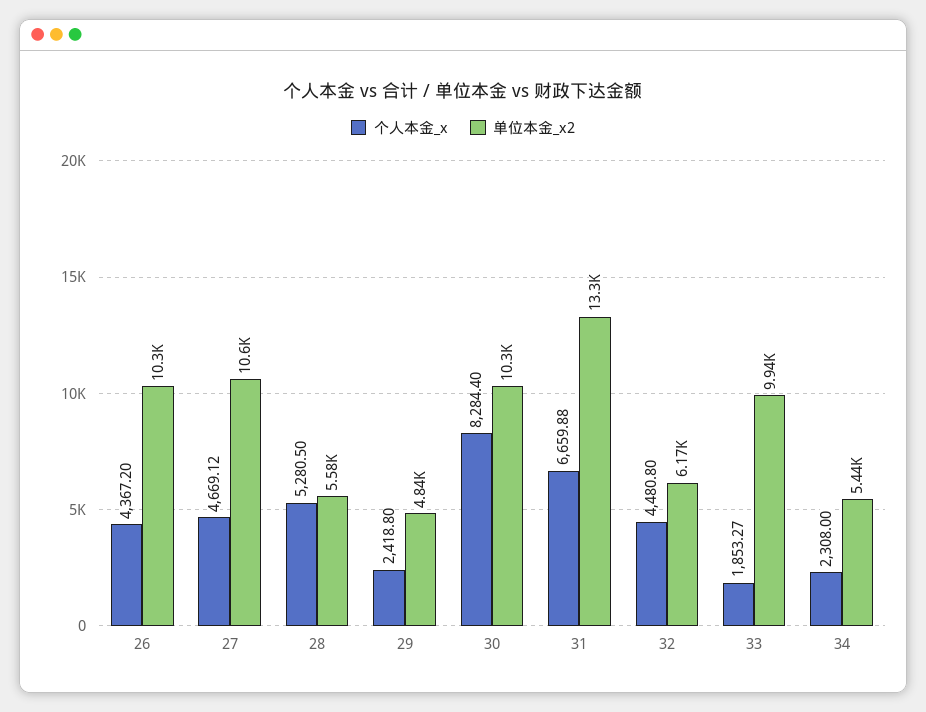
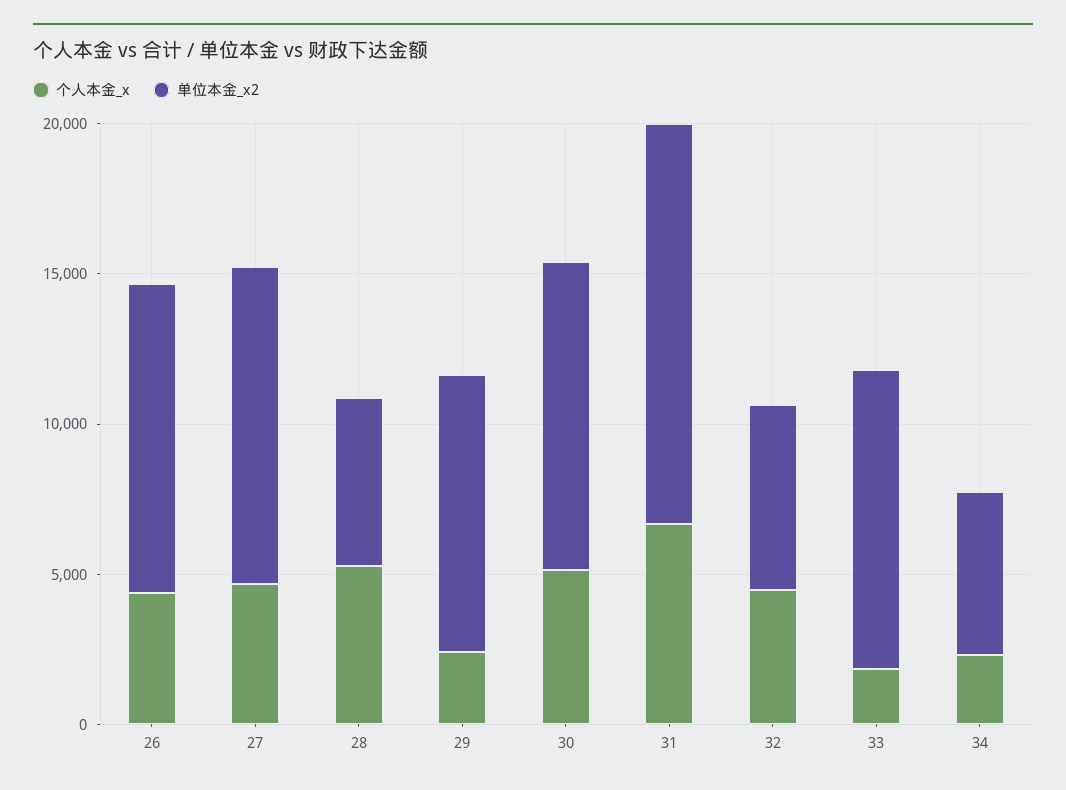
单位本金_x2, 29: 4840 -> 9000
个人本金_x, 30: 8284.4 -> 5000

